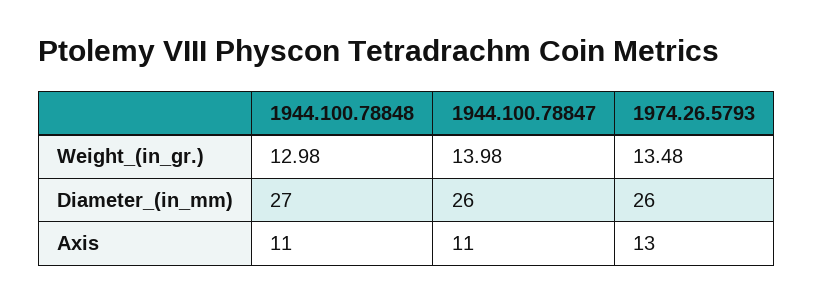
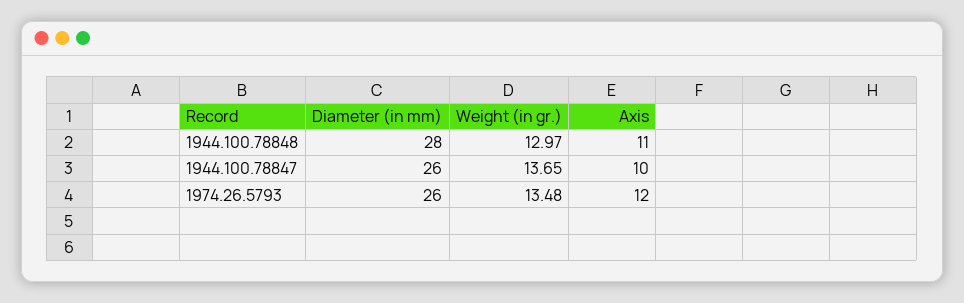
1944.100.78848, Weight_(in_gr.): 12.98 -> 12.97
1944.100.78847, Weight_(in_gr.): 13.98 -> 13.65
1944.100.78848, Diameter_(in_mm): 27 -> 28
1944.100.78847, Axis: 11 -> 10
1974.26.5793, Axis: 13 -> 12

